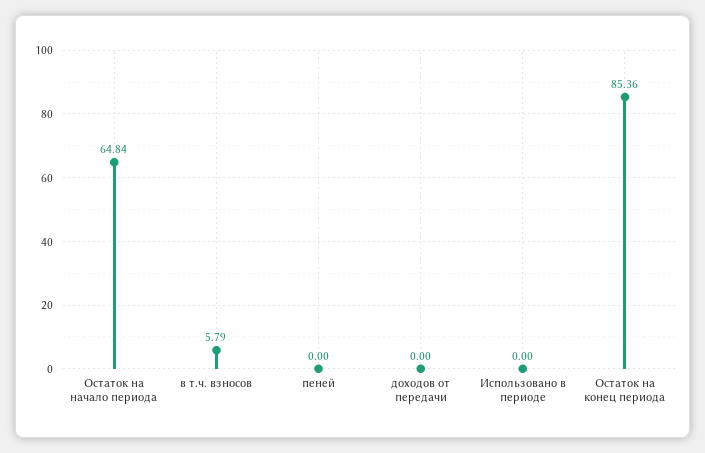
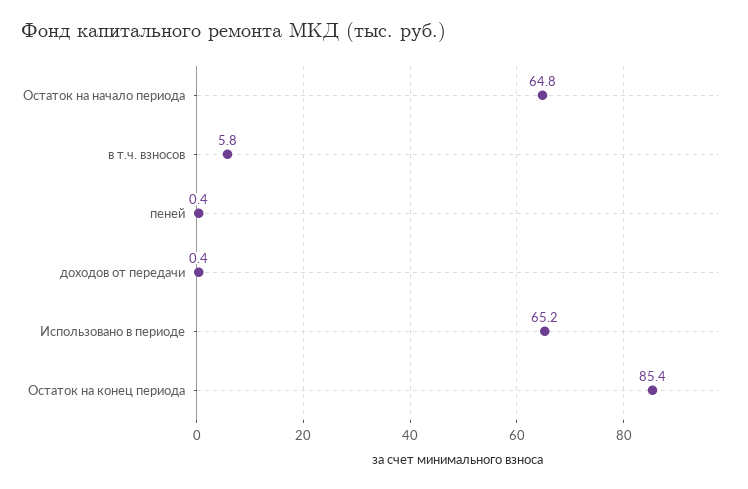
пеней: 0 -> 0.4
доходов от передачи: 0 -> 0.4
Использовано в периоде: 0 -> 65.2

